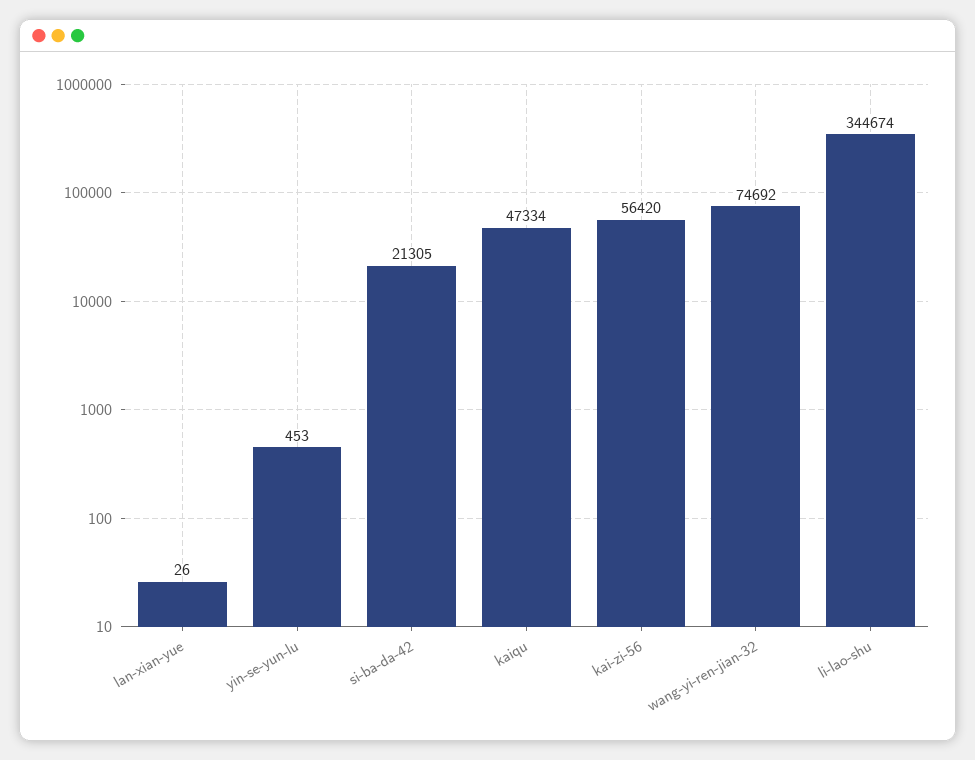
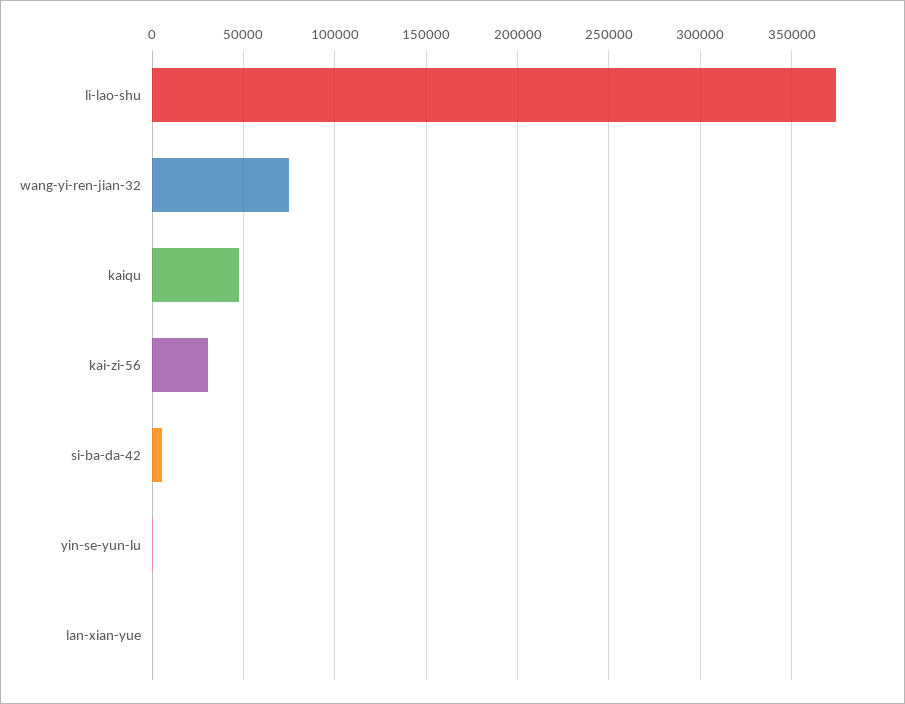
si-ba-da-42: 21305 -> 5000
kai-zi-56: 56420 -> 30000
li-lao-shu: 344674 -> 375000

